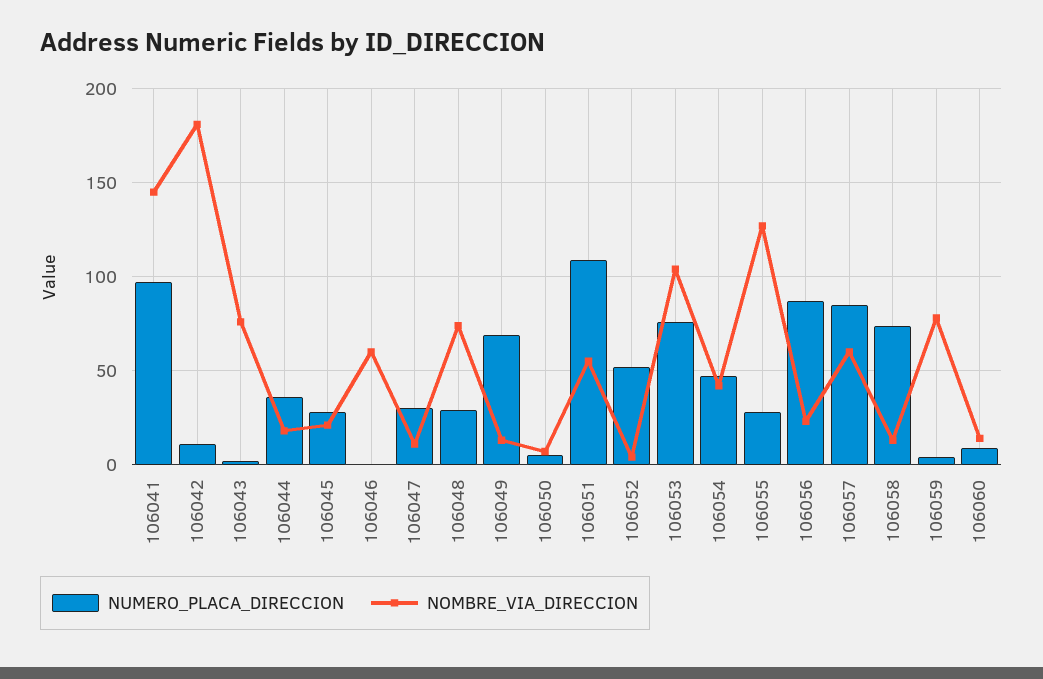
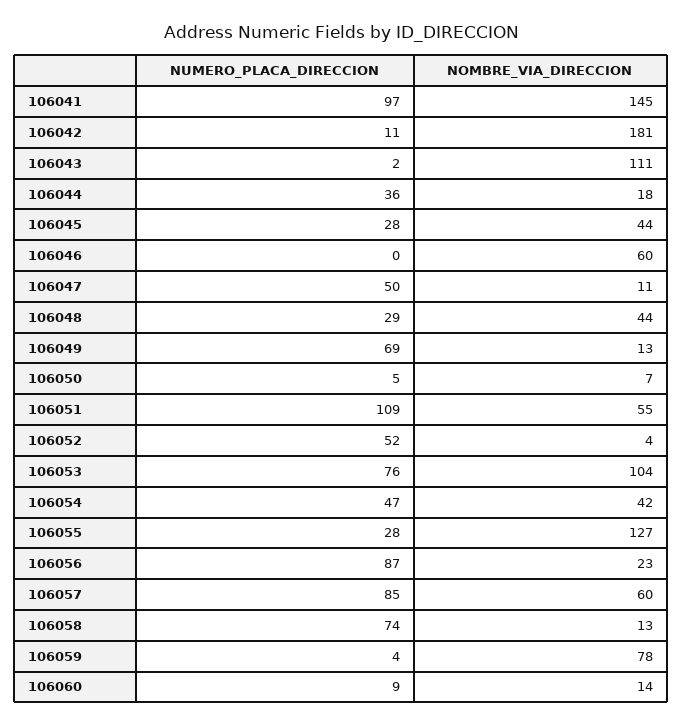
NOMBRE_VIA_DIRECCION, 106043: 75 -> 111
NOMBRE_VIA_DIRECCION, 106045: 20 -> 44
NUMERO_PLACA_DIRECCION, 106047: 30 -> 50
NOMBRE_VIA_DIRECCION, 106048: 75 -> 44

